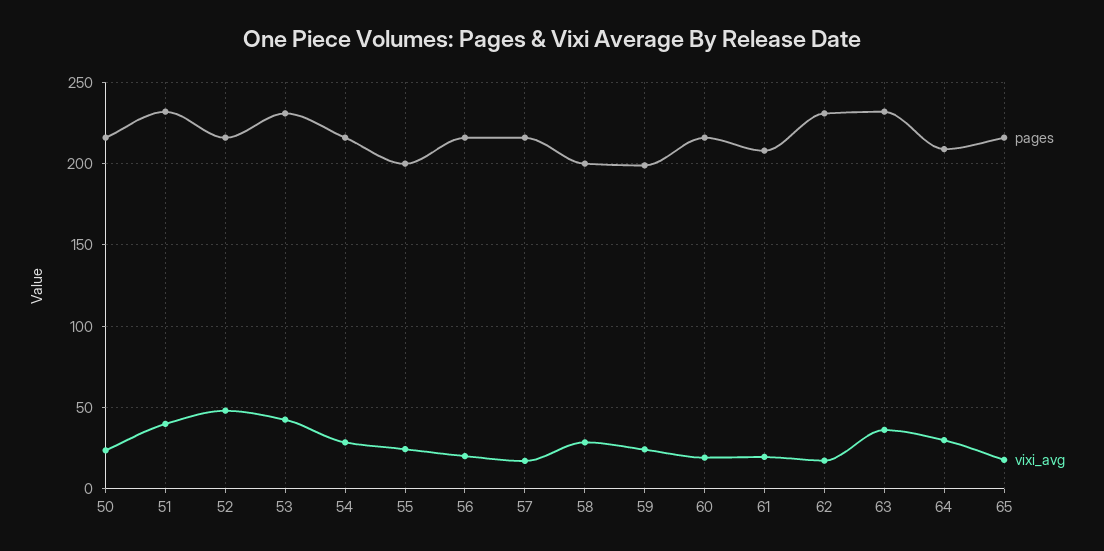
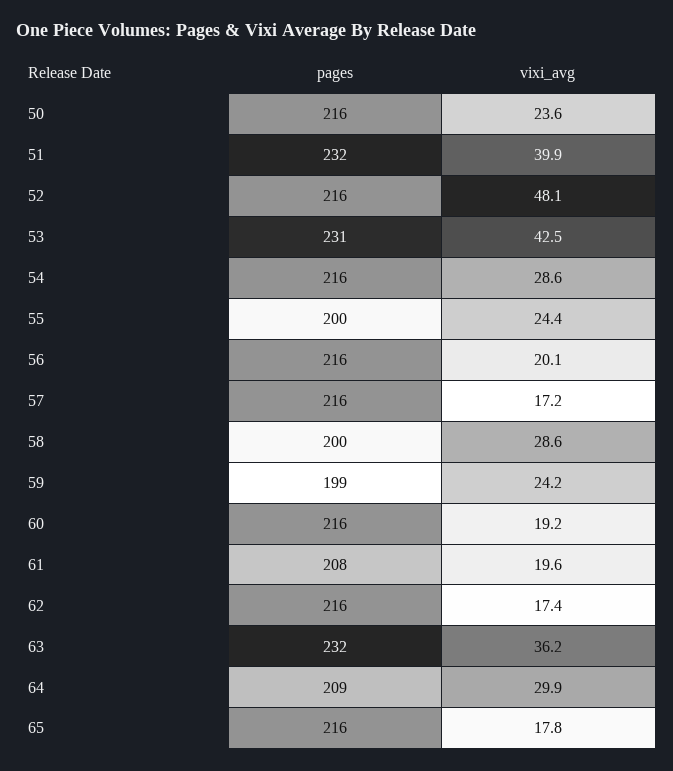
pages, 62: 230 -> 216

